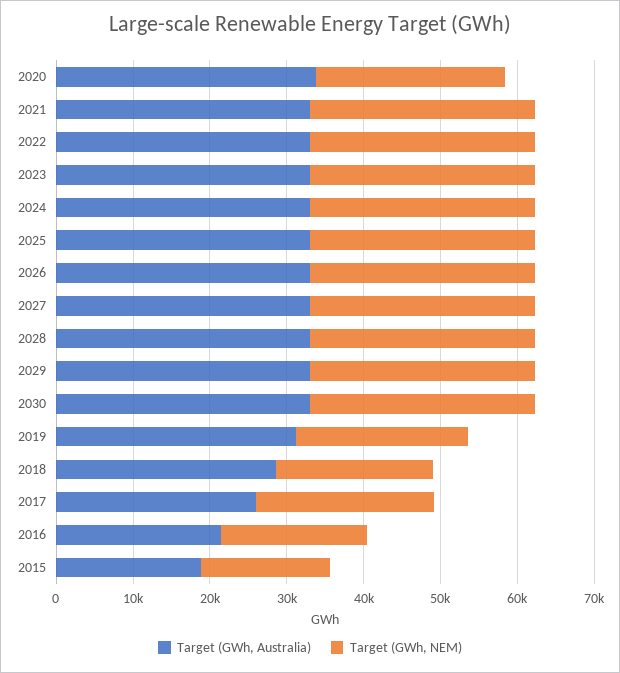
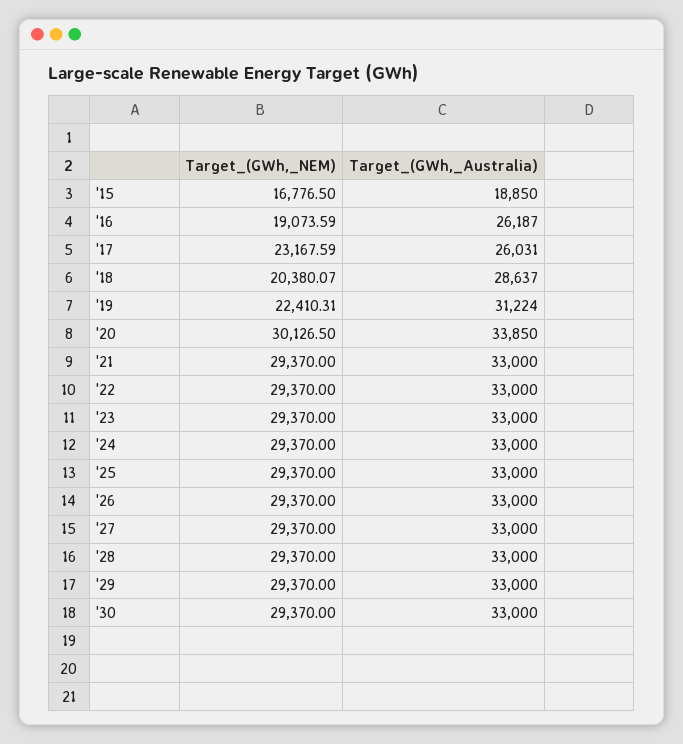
Target (GWh, NEM), 2020: 24000 -> 30126.5
Target (GWh, Australia), 2016: 22000 -> 26187

